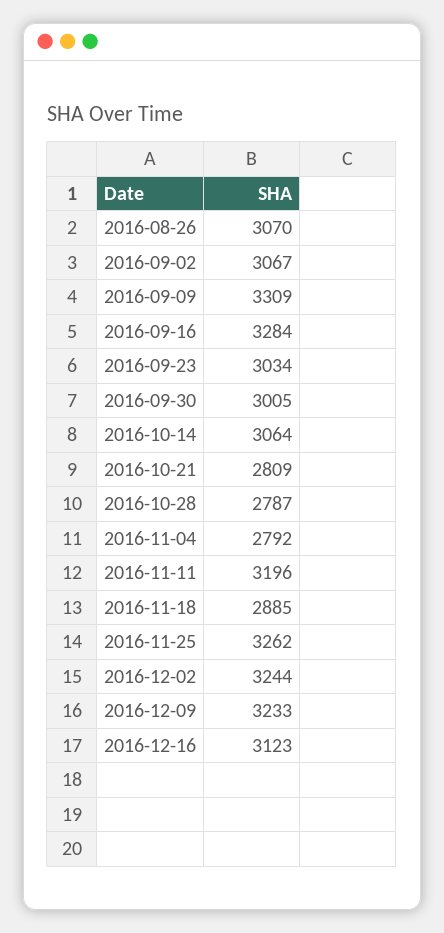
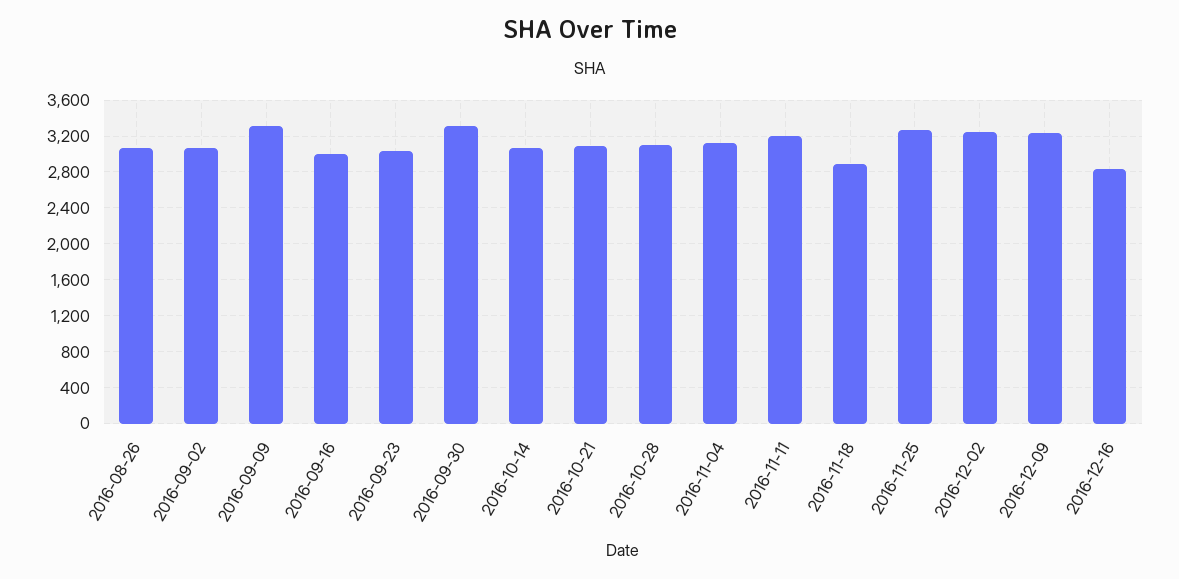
2016-09-16: 3284 -> 3000
2016-09-30: 3005 -> 3300
2016-10-21: 2809 -> 3100
2016-10-28: 2787 -> 3100
2016-11-04: 2792 -> 3100
2016-12-16: 3123 -> 2800

